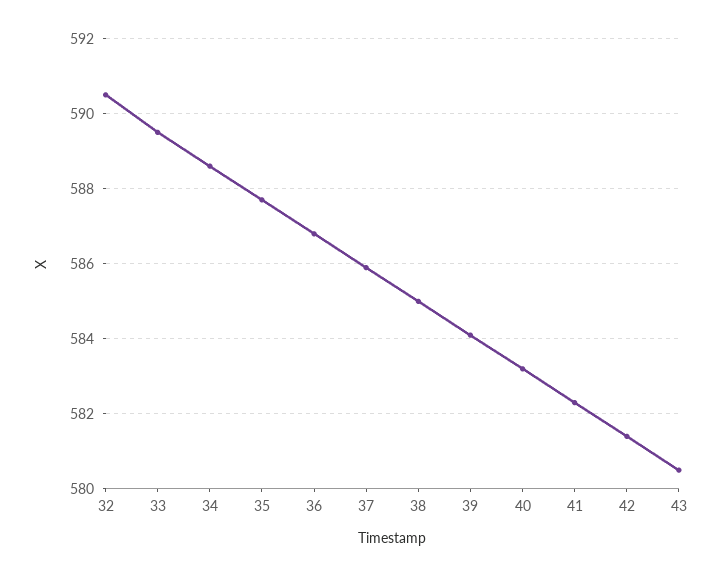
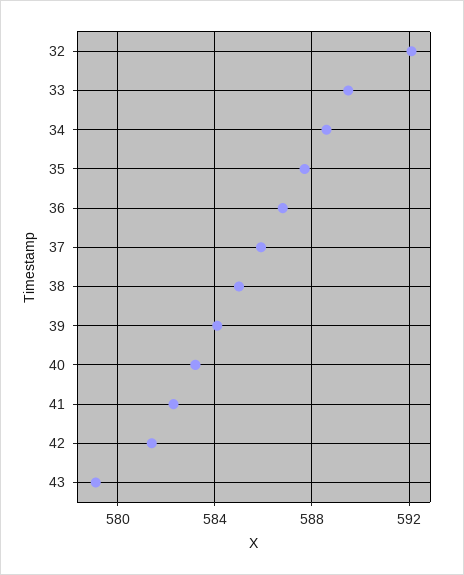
32: 590.5 -> 592
43: 580.5 -> 579

